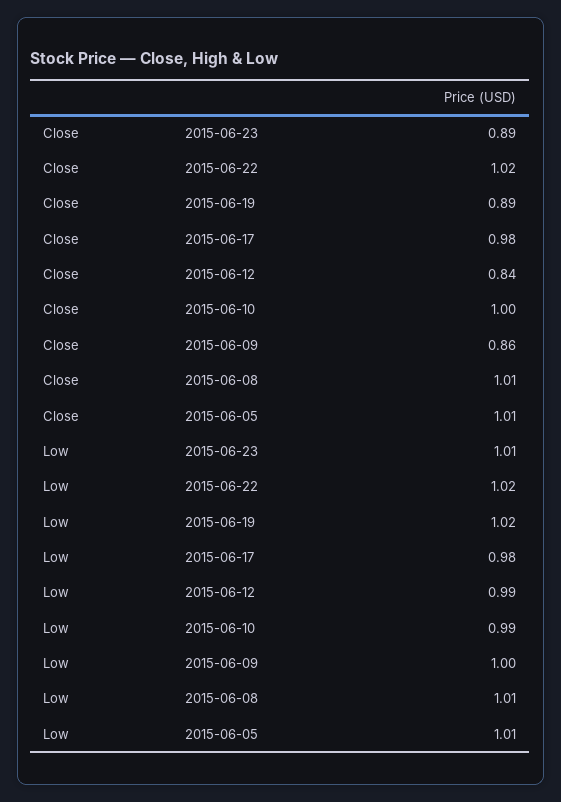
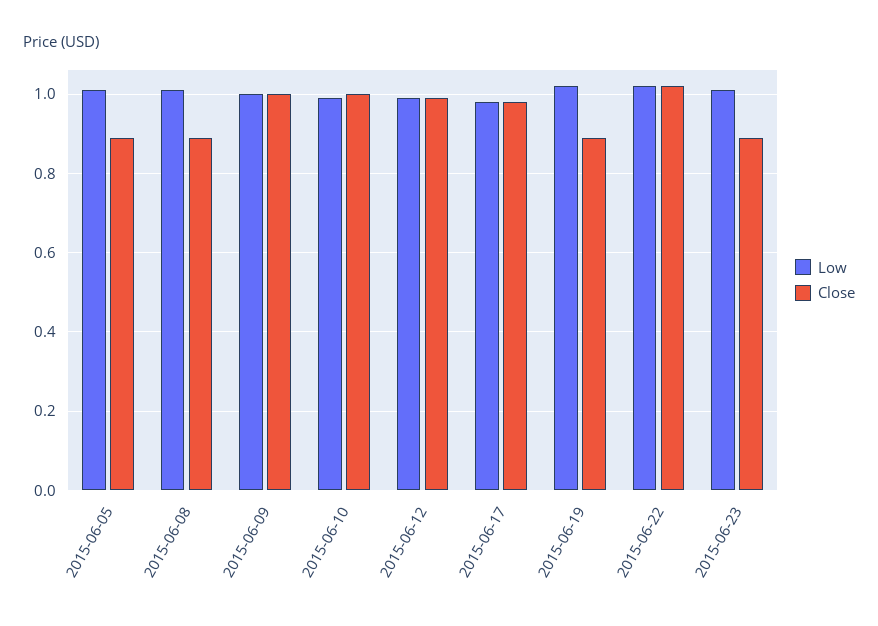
Close, 2015-06-12: 0.84 -> 1
Close, 2015-06-09: 0.86 -> 1
Close, 2015-06-08: 1.01 -> 0.9
Close, 2015-06-05: 1.01 -> 0.9

